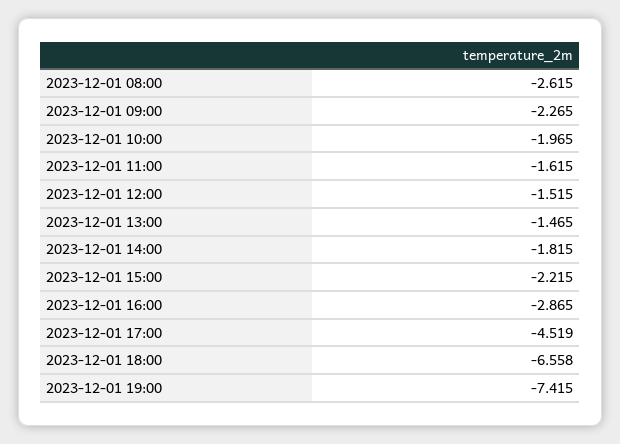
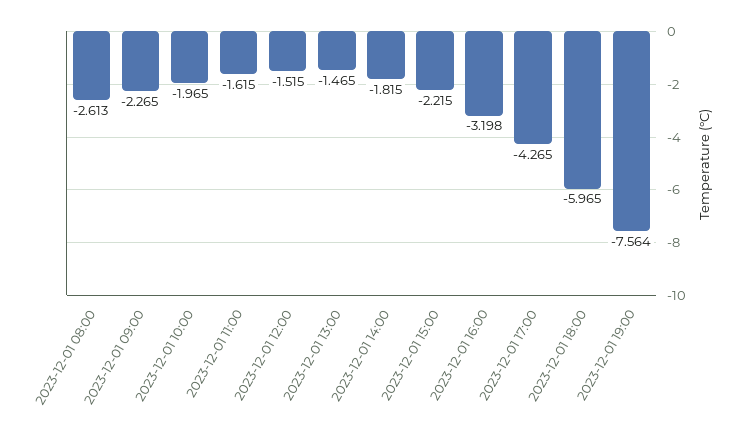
2023-12-01 08:00: -2.615 -> -2.613
2023-12-01 16:00: -2.865 -> -3.198
2023-12-01 17:00: -4.519 -> -4.265
2023-12-01 18:00: -6.558 -> -5.965
2023-12-01 19:00: -7.415 -> -7.564

